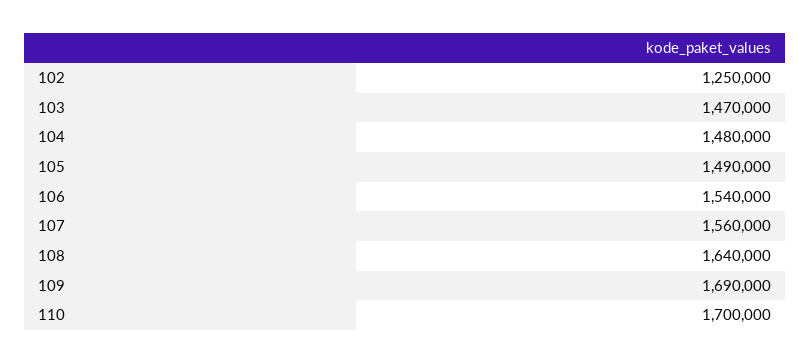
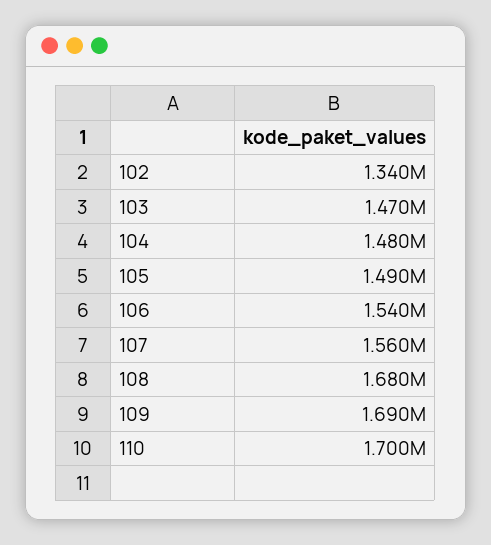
102: 1250000 -> 1340000
108: 1640000 -> 1680000

